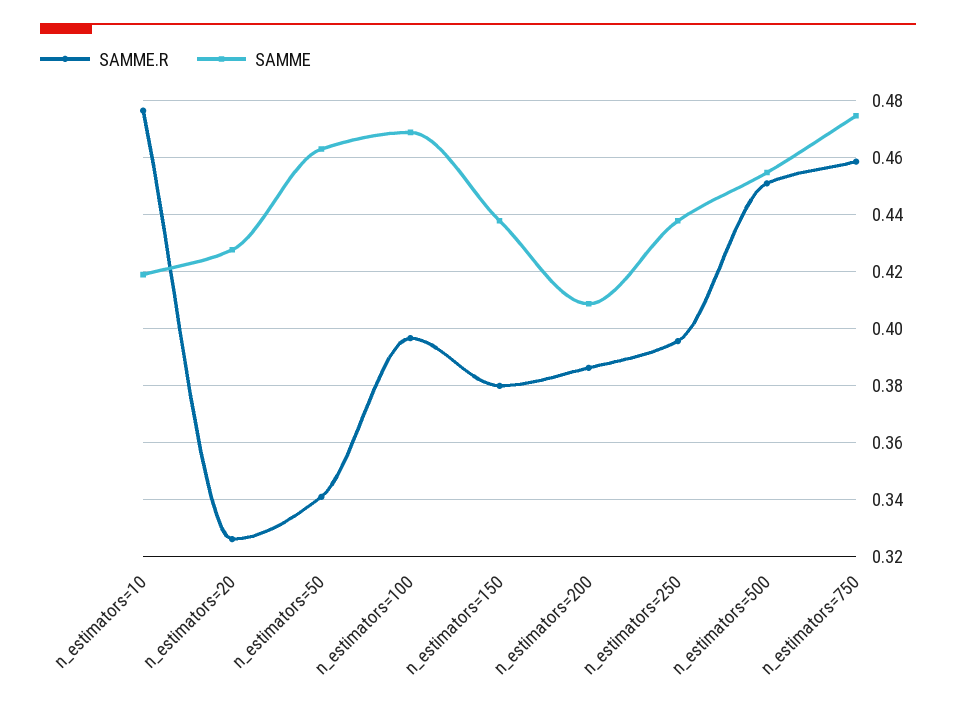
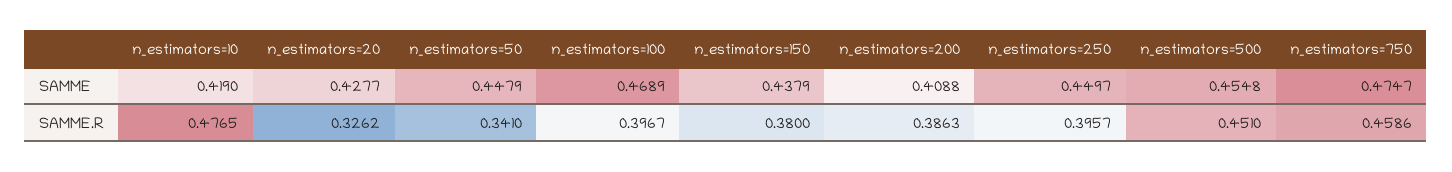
SAMME, n_estimators=50: 0.4625 -> 0.4479
SAMME, n_estimators=250: 0.4375 -> 0.4497

